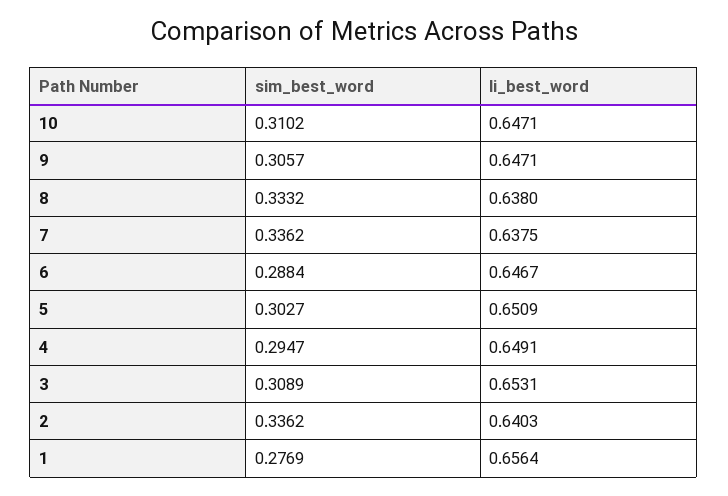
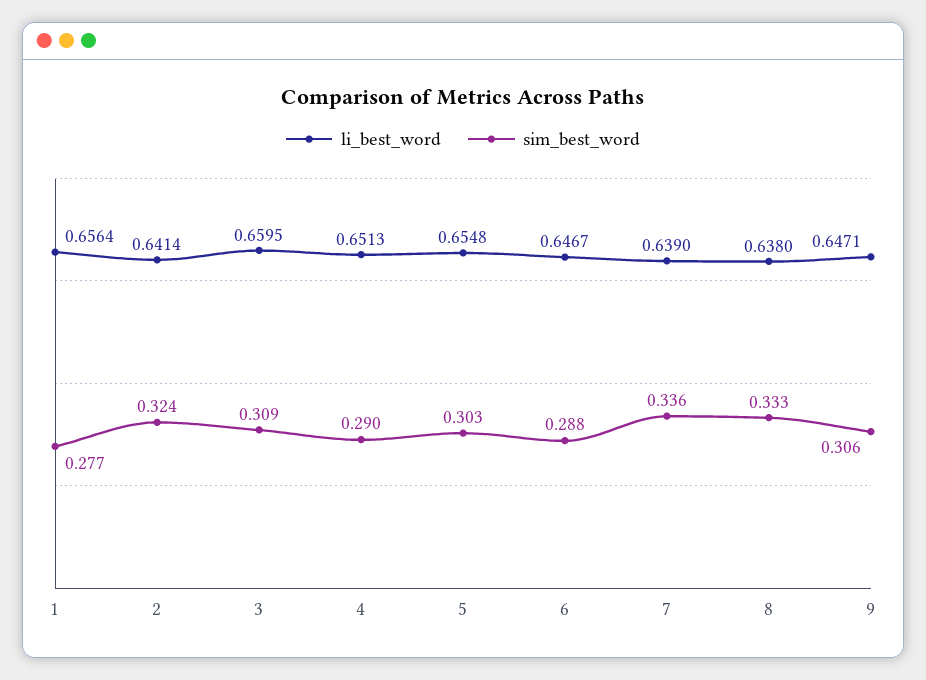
sim_best_word, 10: 0.3102 -> none
li_best_word, 10: 0.6471 -> none
li_best_word, 7: 0.6375 -> 0.639
li_best_word, 5: 0.6509 -> 0.6548
sim_best_word, 4: 0.2947 -> 0.29
li_best_word, 4: 0.6491 -> 0.6513
li_best_word, 3: 0.6531 -> 0.6595
sim_best_word, 2: 0.3362 -> 0.324
li_best_word, 2: 0.6403 -> 0.6414

